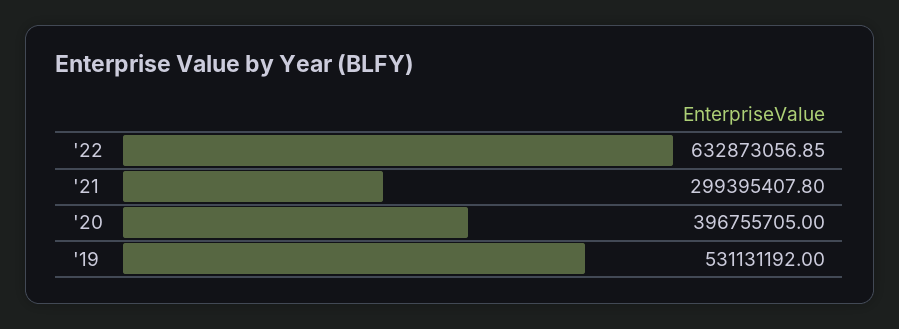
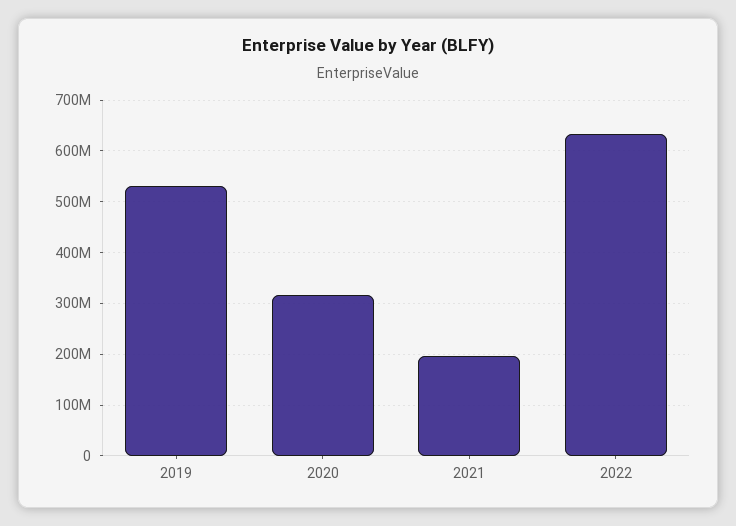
'21: 299395407.8 -> 200000000
'20: 396755705 -> 320000000

